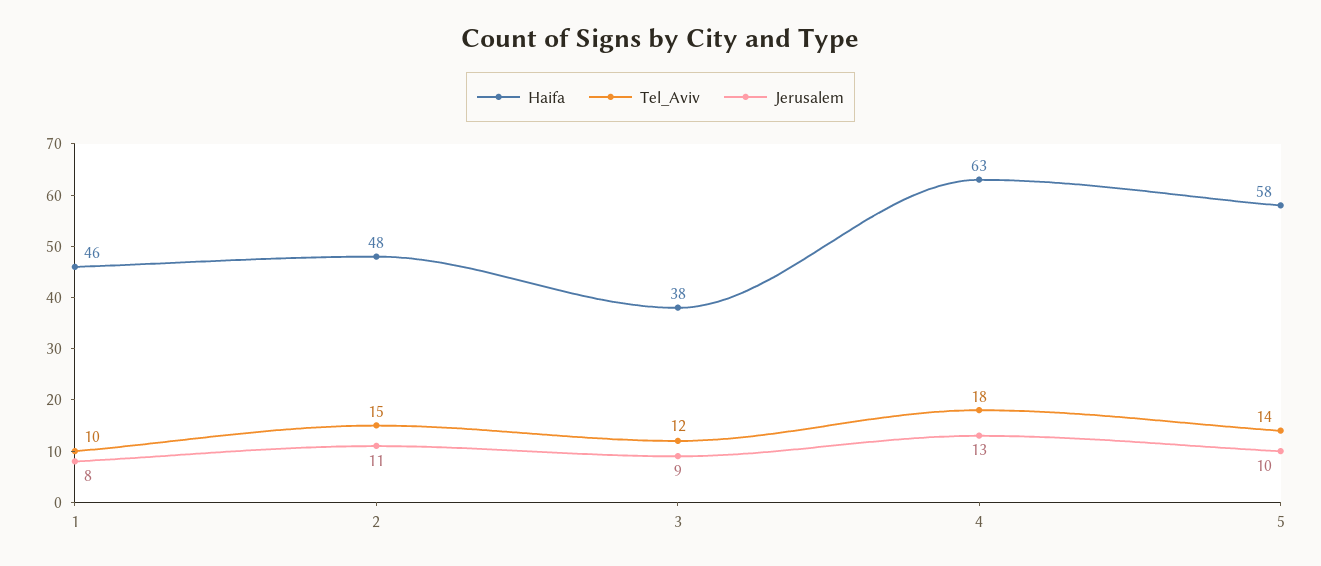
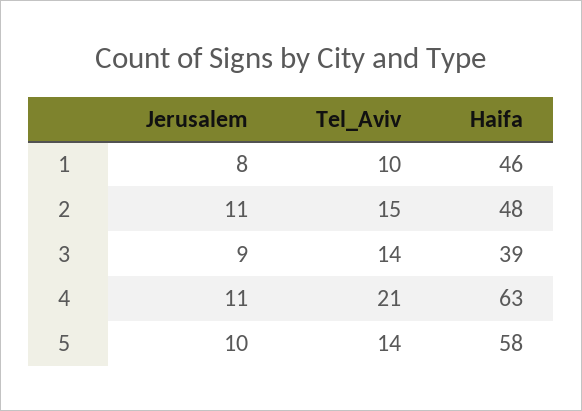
Haifa, 3: 38 -> 39
Tel_Aviv, 3: 12 -> 14
Tel_Aviv, 4: 18 -> 21
Jerusalem, 4: 13 -> 11

